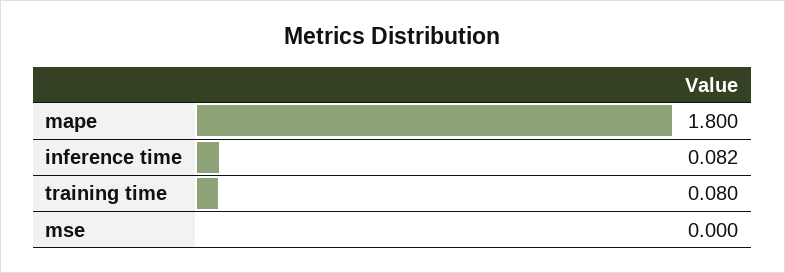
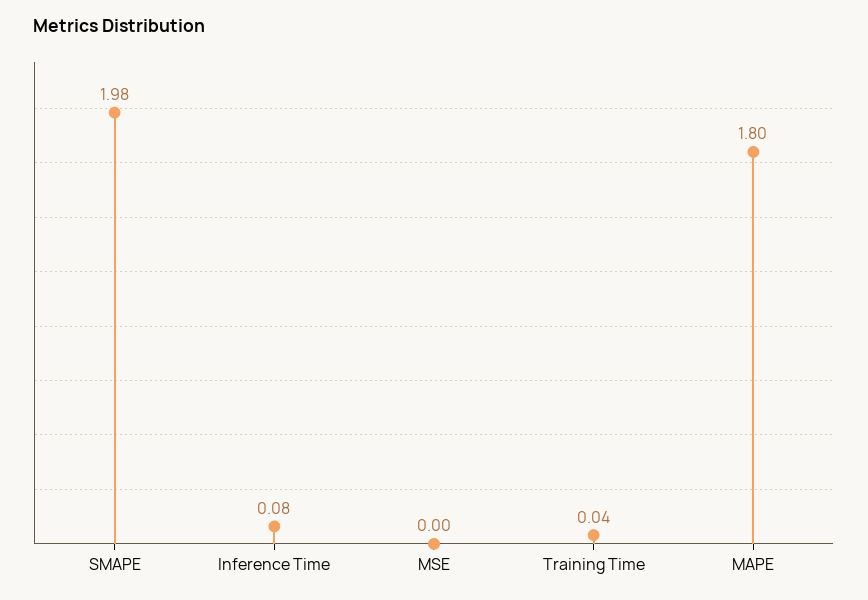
training time: 0.08 -> 0.04
SMAPE: none -> 1.98

